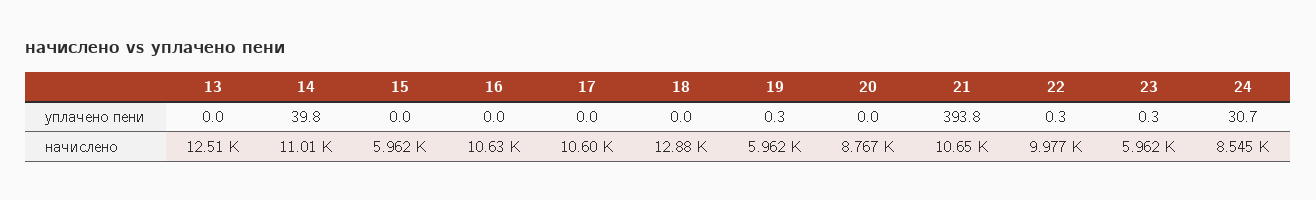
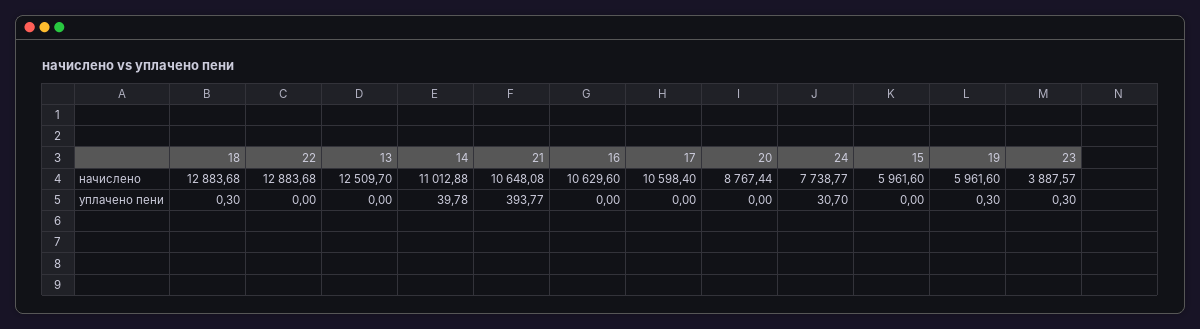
18, уплачено пени: 0 -> 0.3
22, уплачено пени: 0.3 -> 0
22, начислено: 9977 -> 12883.68
23, начислено: 5962 -> 3887.57
24, начислено: 8545 -> 7738.77

